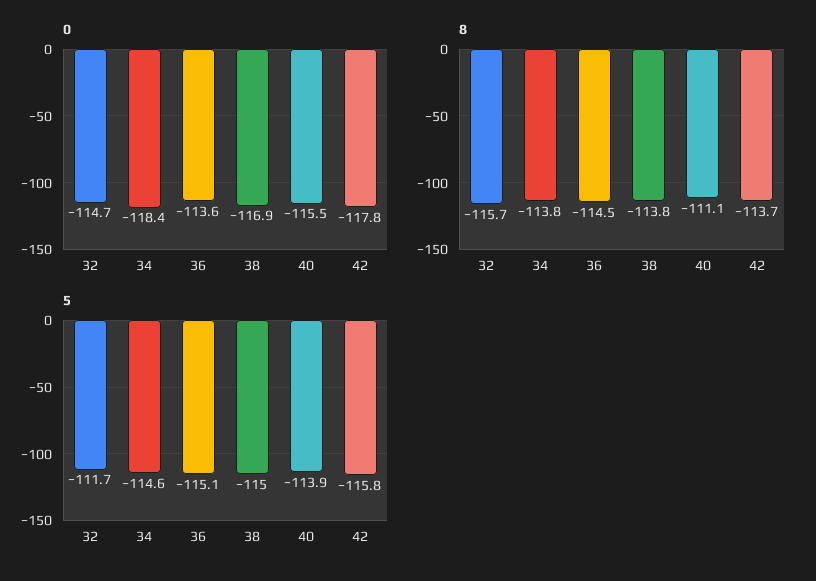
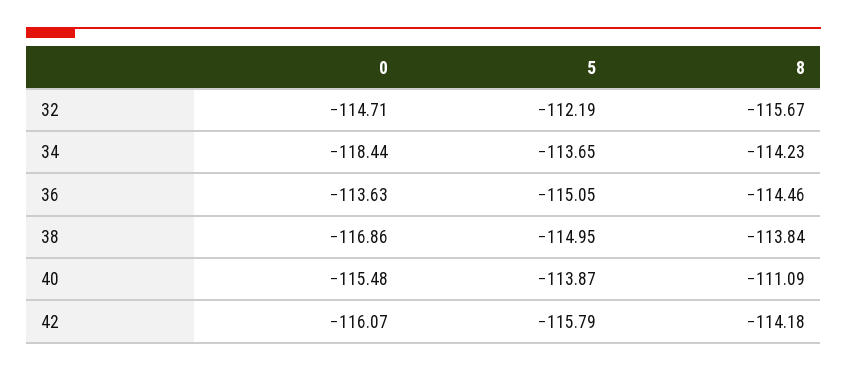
0, 42: -117.8 -> -116.07
8, 34: -113.8 -> -114.23
8, 42: -113.7 -> -114.18
5, 32: -111.7 -> -112.19
5, 34: -114.6 -> -113.65

